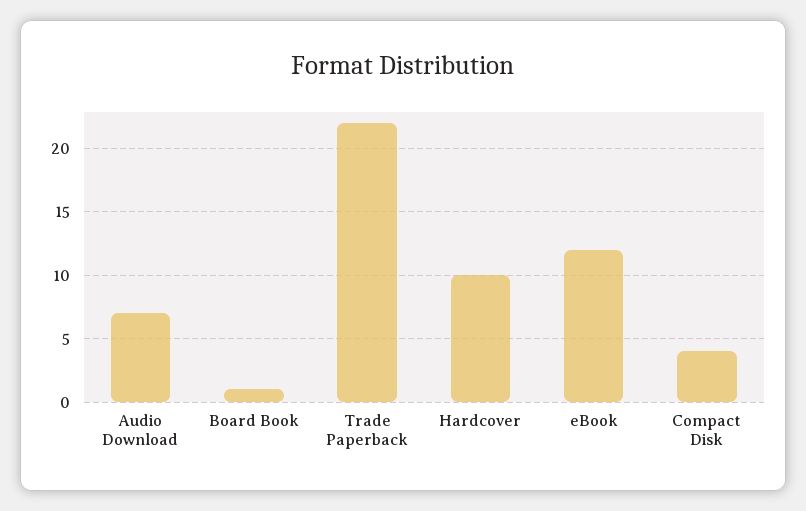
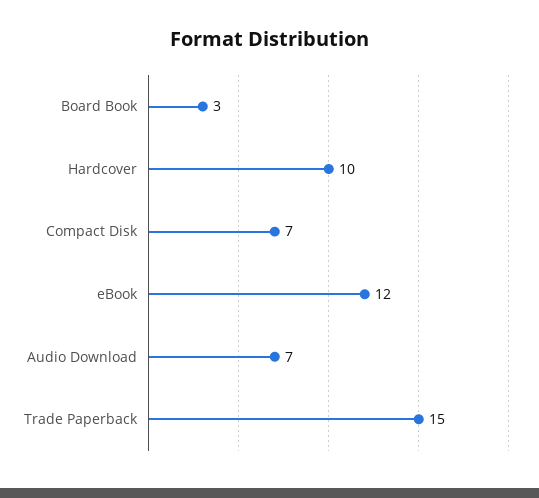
Board Book: 1 -> 3
Trade Paperback: 22 -> 15
Compact Disk: 4 -> 7

